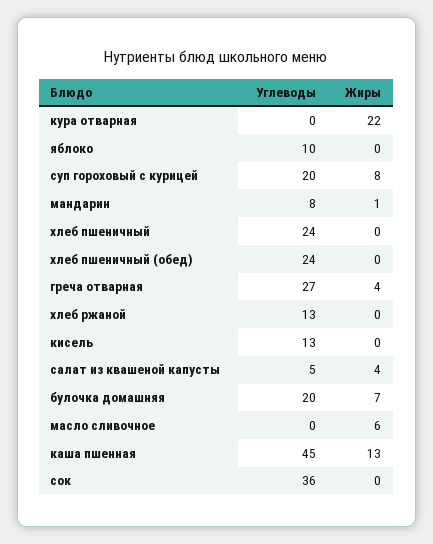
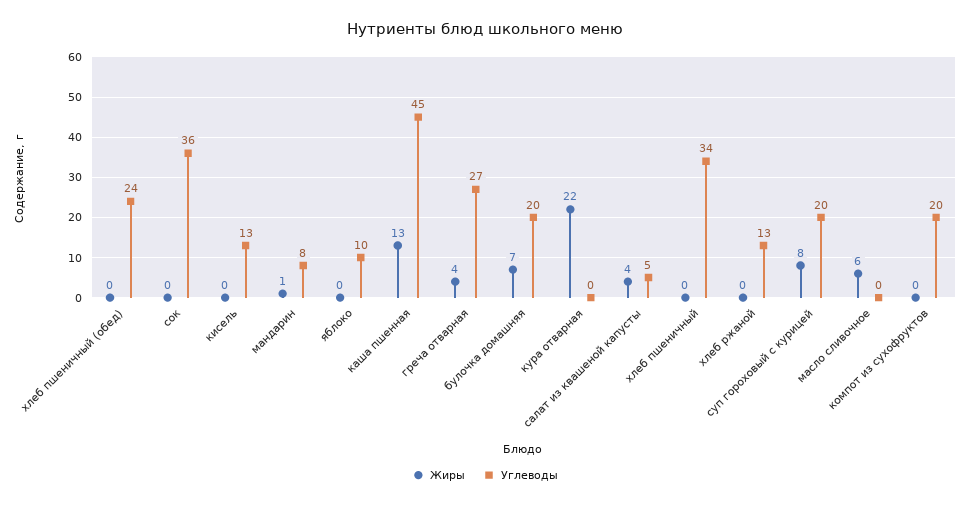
Углеводы, хлеб пшеничный: 24 -> 34
Жиры, компот из сухофруктов: none -> 0
Углеводы, компот из сухофруктов: none -> 20

